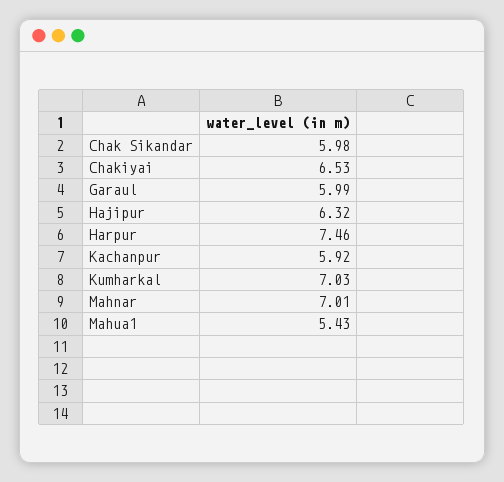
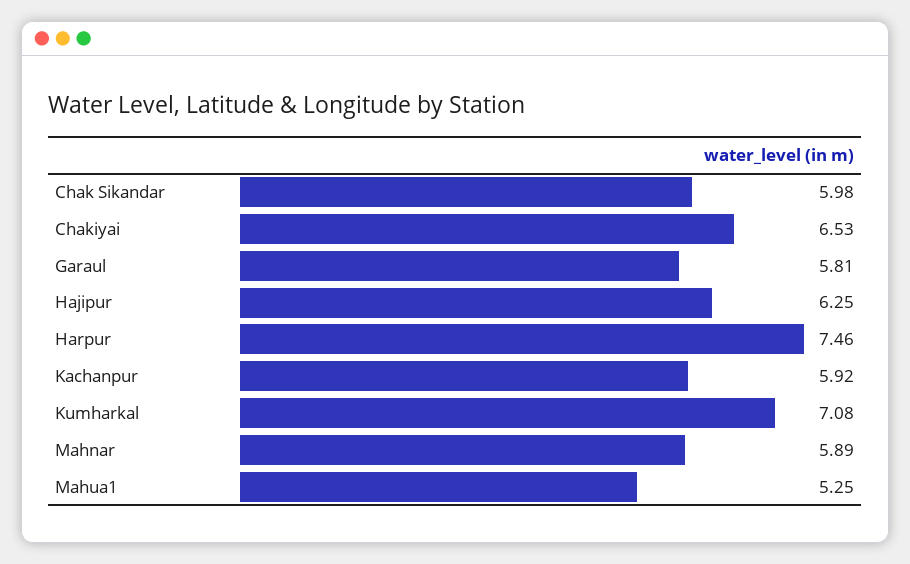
Garaul: 5.99 -> 5.81
Hajipur: 6.32 -> 6.25
Kumharkal: 7.03 -> 7.08
Mahnar: 7.01 -> 5.89
Mahua1: 5.43 -> 5.25

